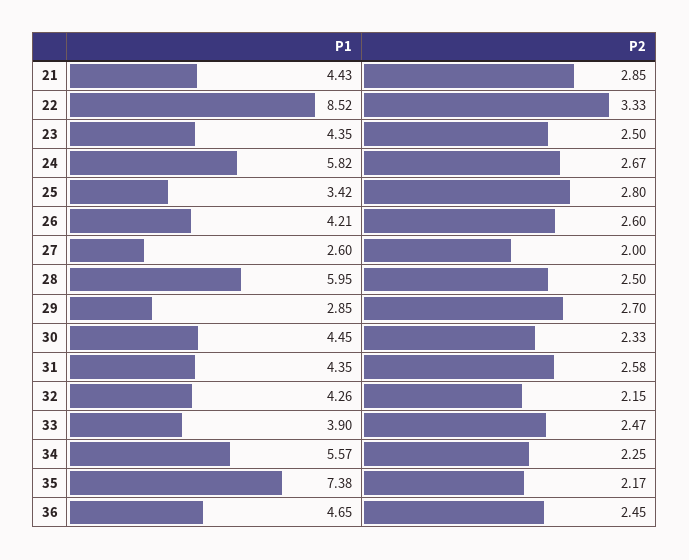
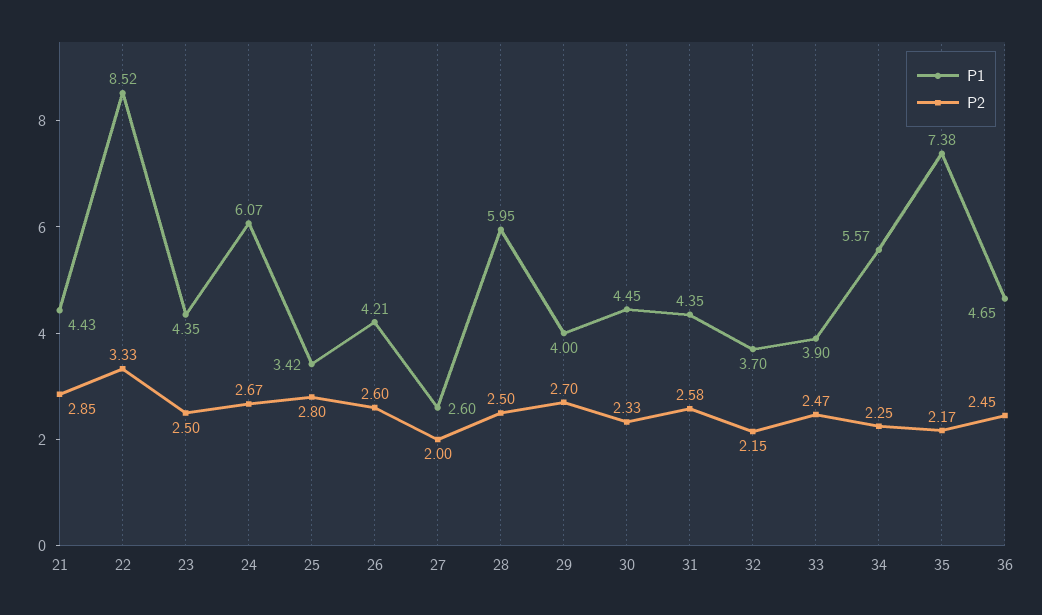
P1, 24: 5.82 -> 6.07
P1, 29: 2.85 -> 4
P1, 32: 4.26 -> 3.7

